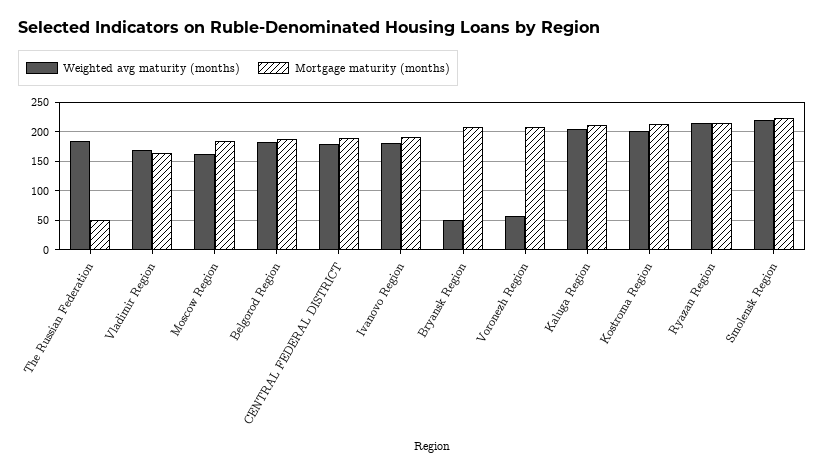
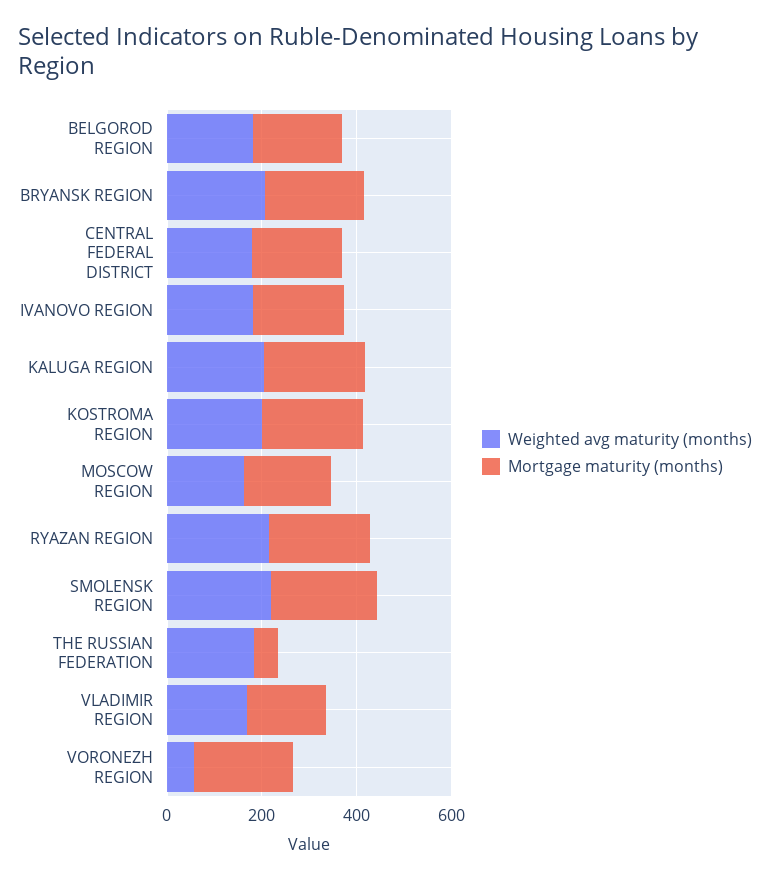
Weighted avg maturity (months), Bryansk Region: 50 -> 200

